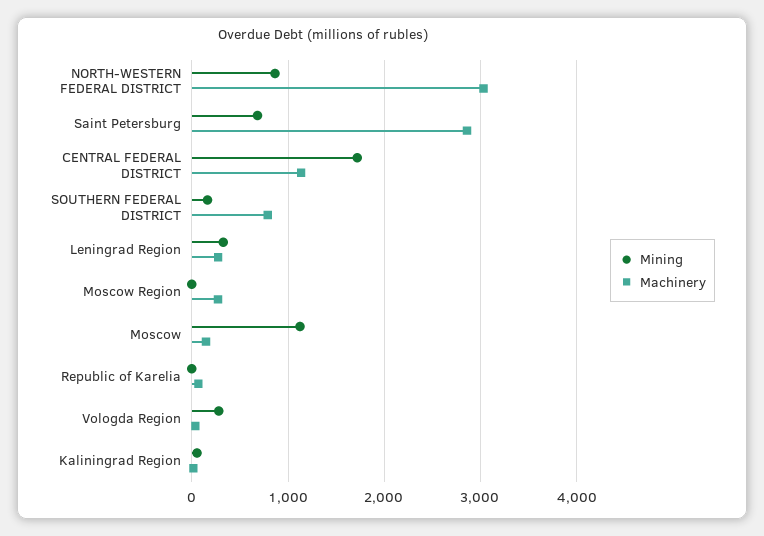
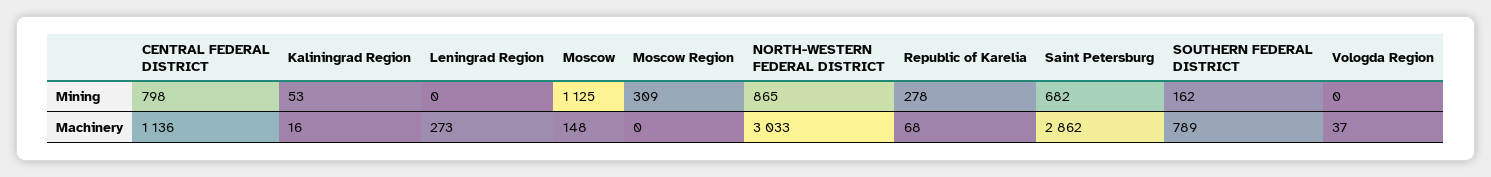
Mining, CENTRAL FEDERAL DISTRICT: 1700 -> 798
Mining, Leningrad Region: 300 -> 0
Mining, Moscow Region: 0 -> 309
Machinery, Moscow Region: 300 -> 0
Mining, Republic of Karelia: 0 -> 278
Mining, Vologda Region: 300 -> 0

